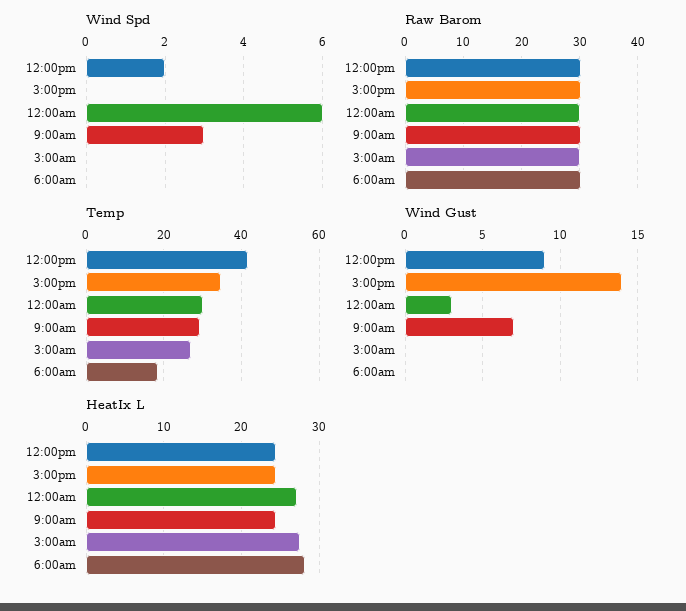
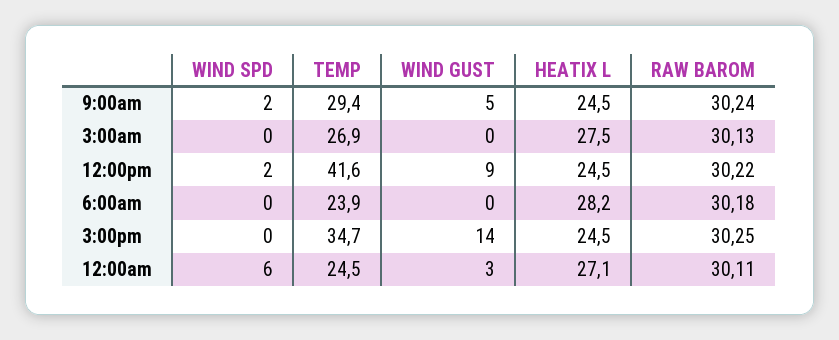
Wind Spd, 9:00am: 3 -> 2
Temp, 12:00am: 30 -> 24.5
Temp, 6:00am: 18 -> 23.9
Wind Gust, 9:00am: 7 -> 5

